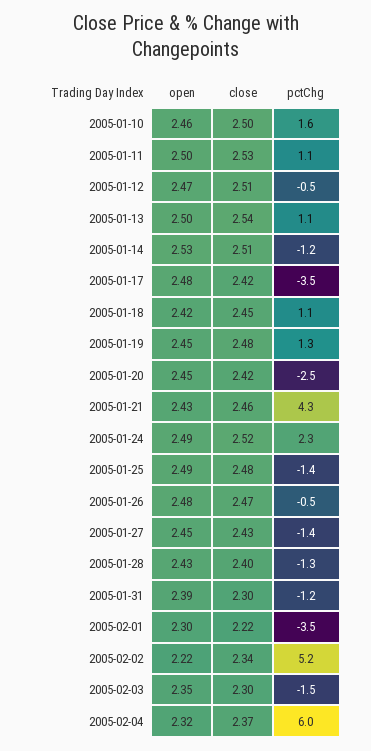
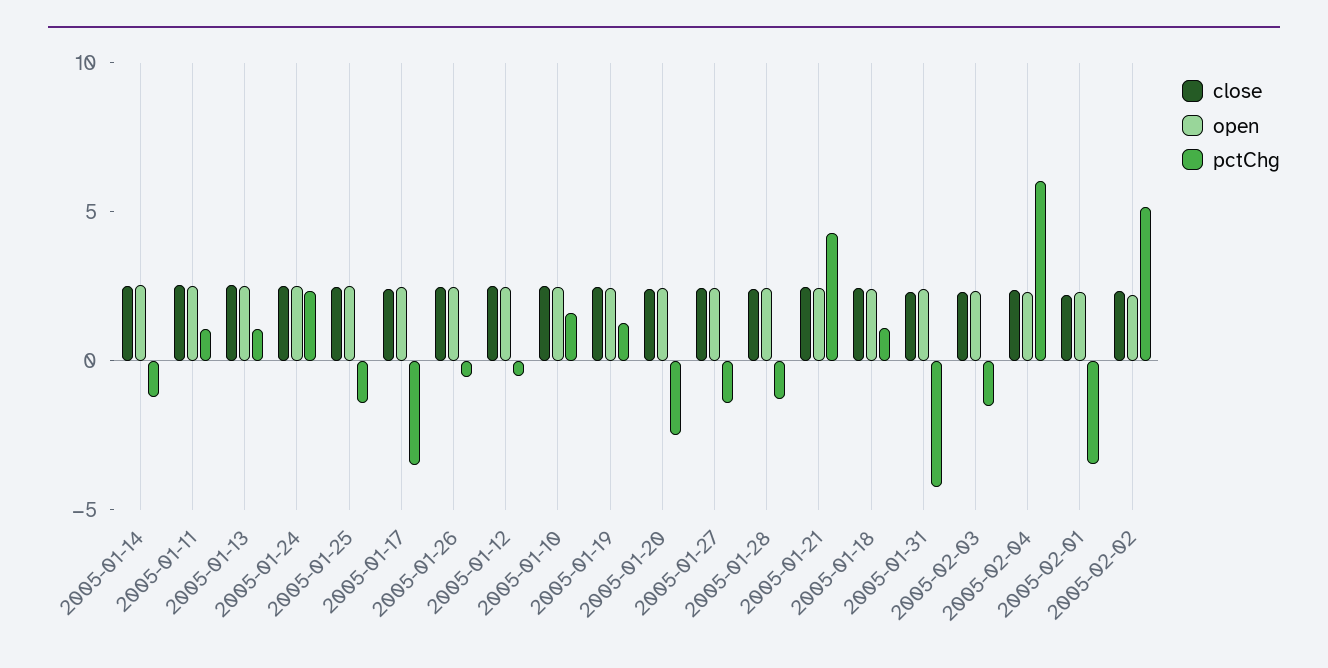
pctChg, 2005-01-31: -1.2 -> -4

